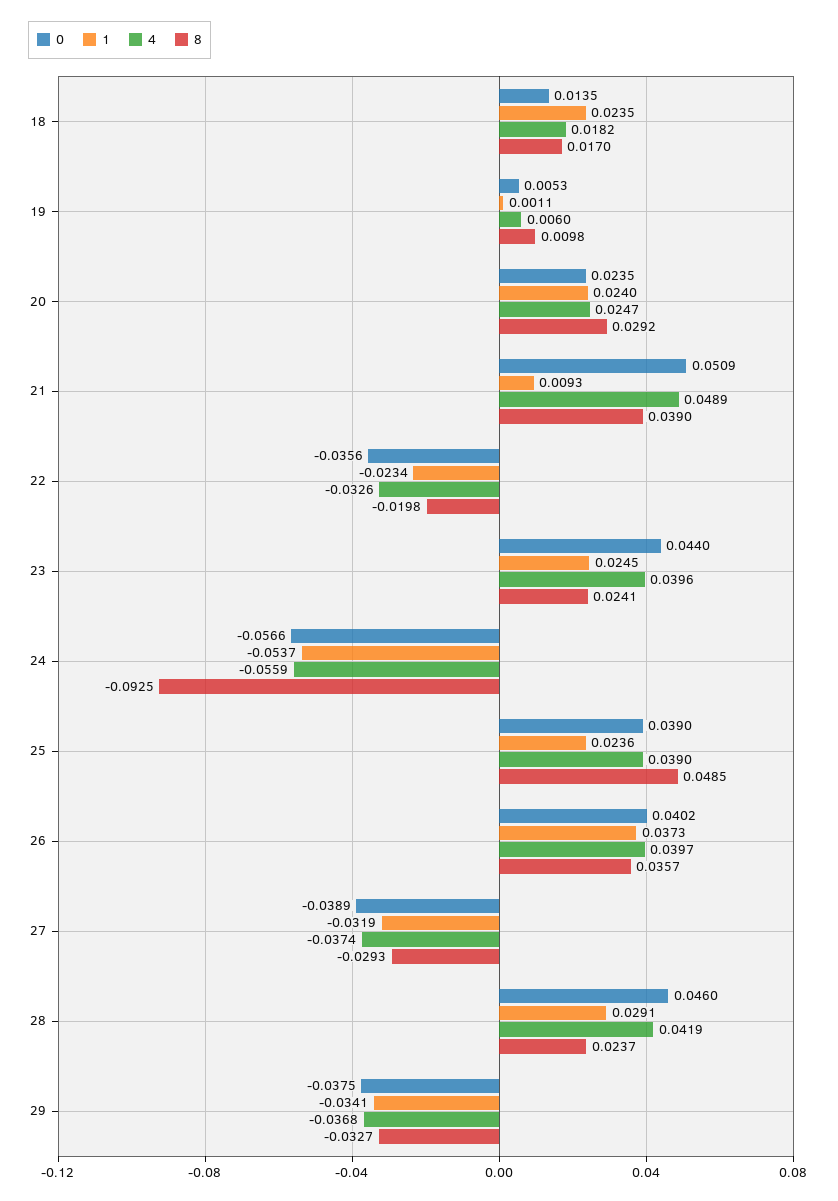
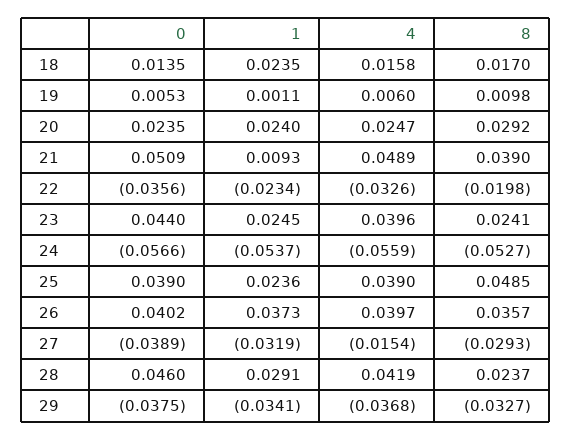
4, 18: 0.0182 -> 0.0158
8, 24: -0.0925 -> -0.0527
4, 27: -0.0374 -> -0.0154

